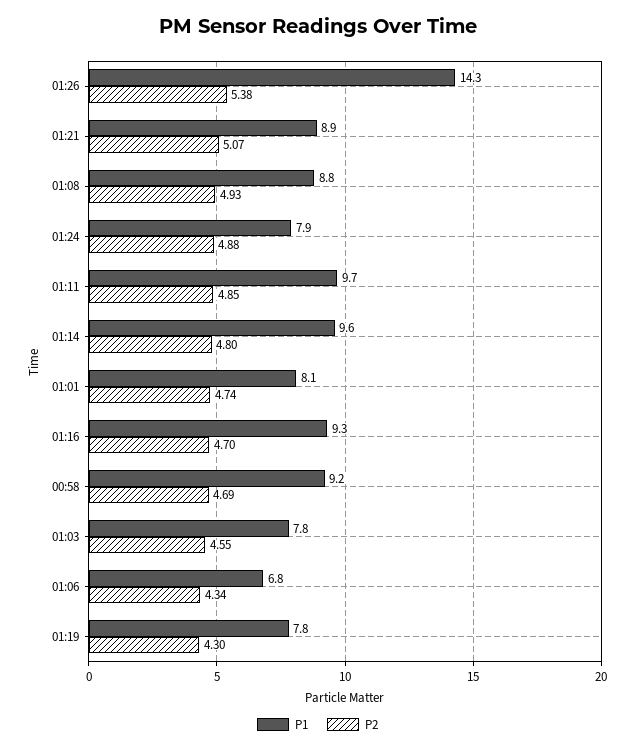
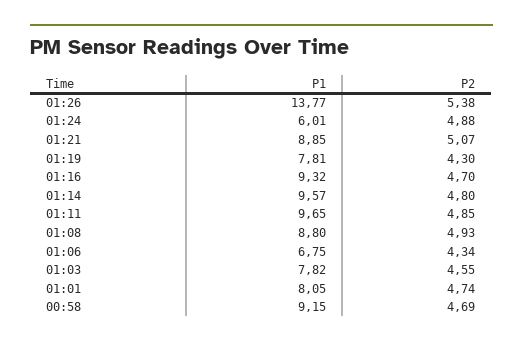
P1, 01:26: 14.3 -> 13.77
P1, 01:24: 7.9 -> 6.01

